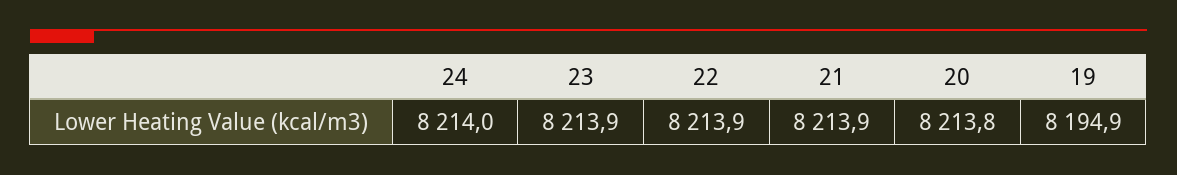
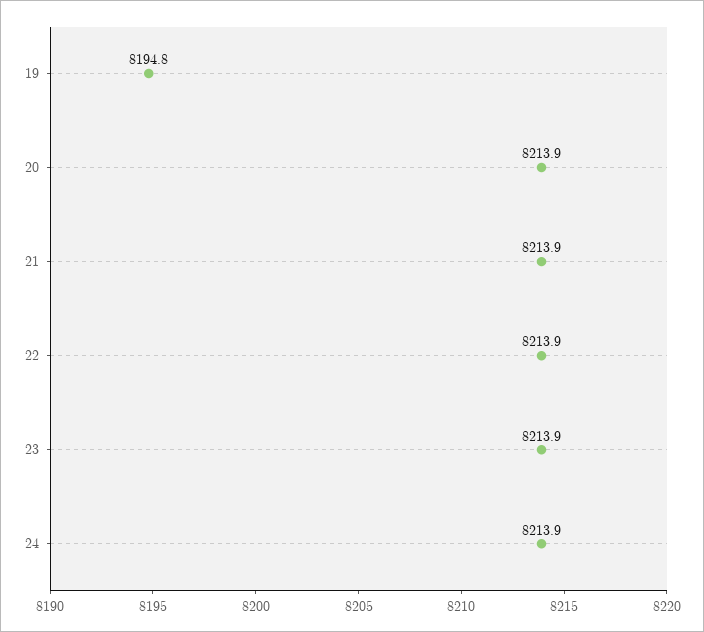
24: 8214 -> 8213.9
20: 8213.8 -> 8213.9
19: 8194.9 -> 8194.8

